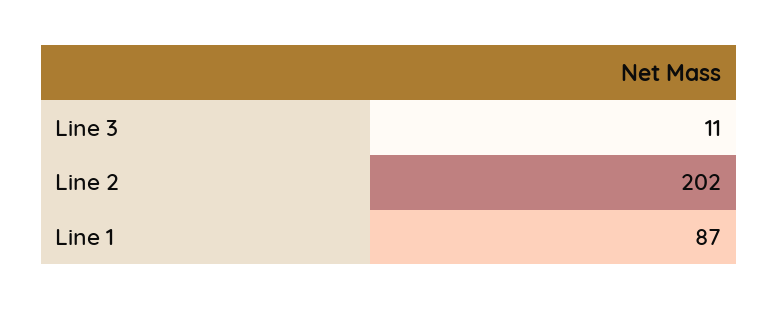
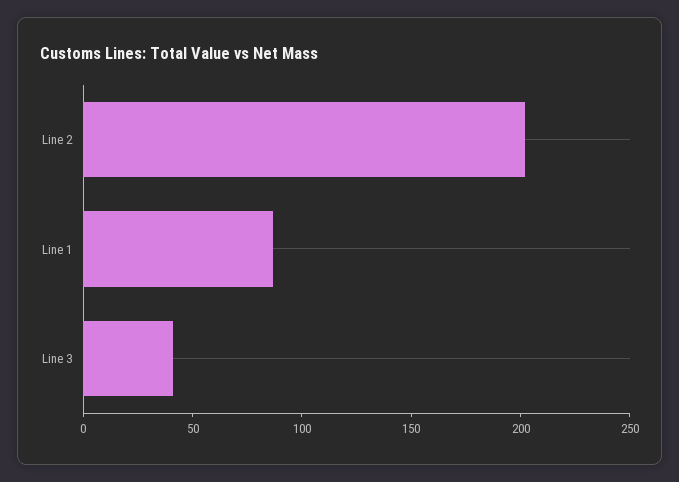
Line 3: 11 -> 40

